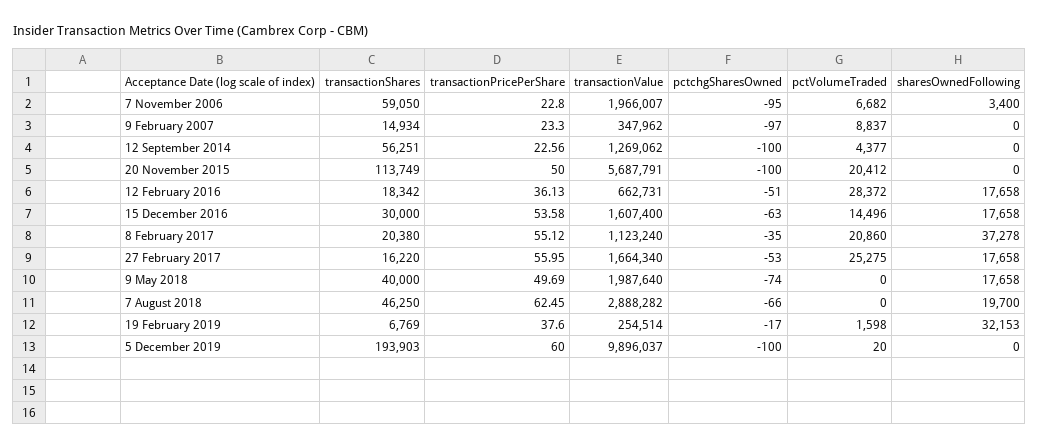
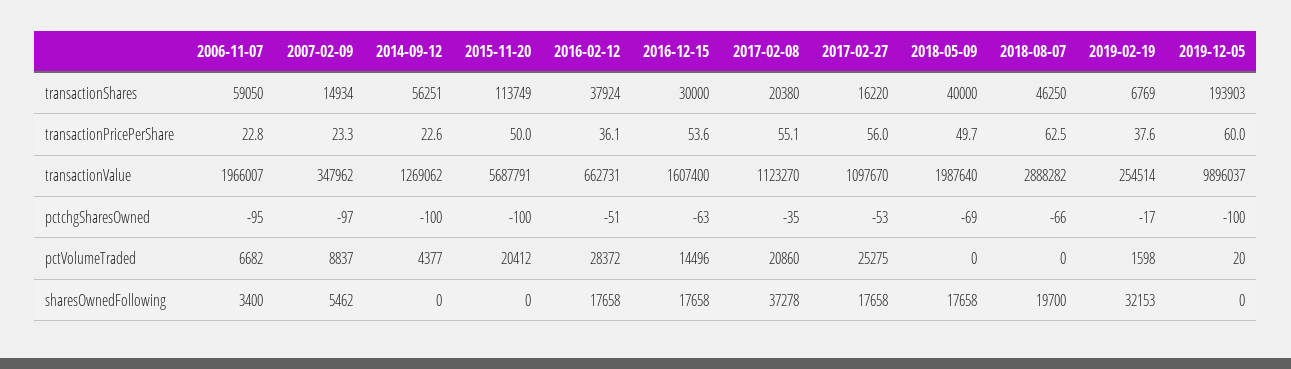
sharesOwnedFollowing, 9 February 2007: 0 -> 5462
transactionShares, 12 February 2016: 18342 -> 37924
transactionValue, 8 February 2017: 1123240 -> 1123270
transactionValue, 27 February 2017: 1664340 -> 1097670
pctchgSharesOwned, 9 May 2018: -74 -> -69

